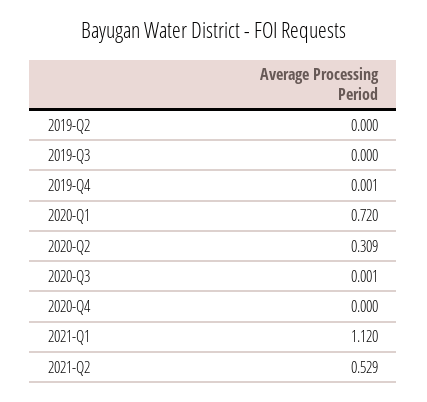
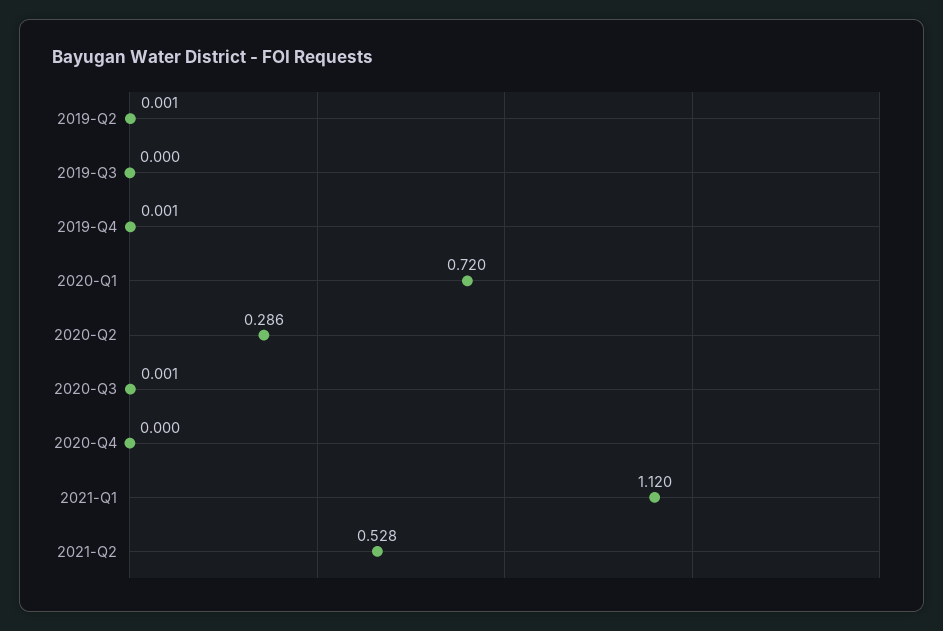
2019-Q2: 0 -> 0.001
2020-Q2: 0.309 -> 0.286
2021-Q2: 0.529 -> 0.528

